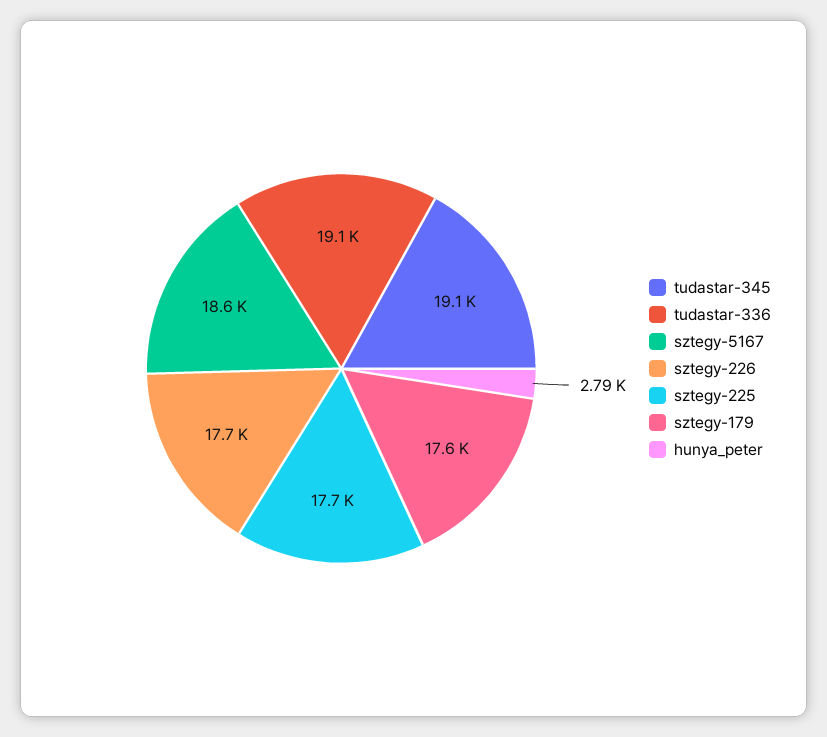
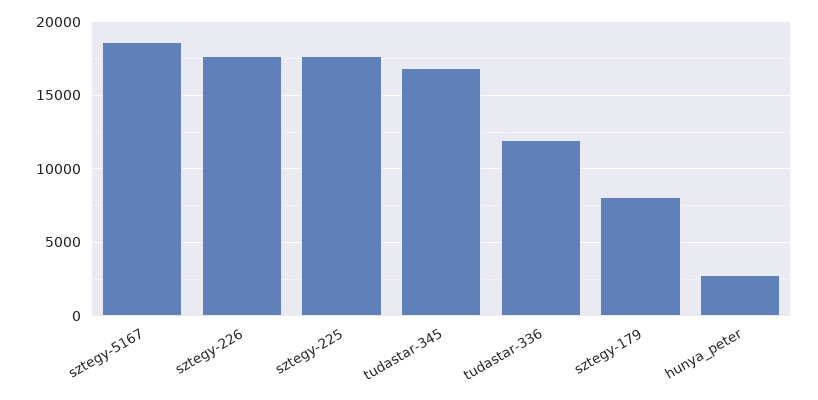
tudastar-345: 19100 -> 17000
tudastar-336: 19100 -> 12000
sztegy-179: 17600 -> 8000

